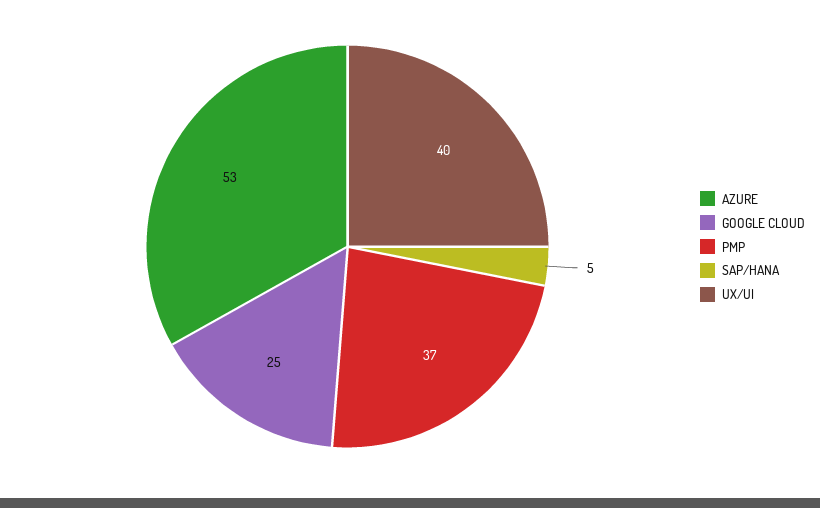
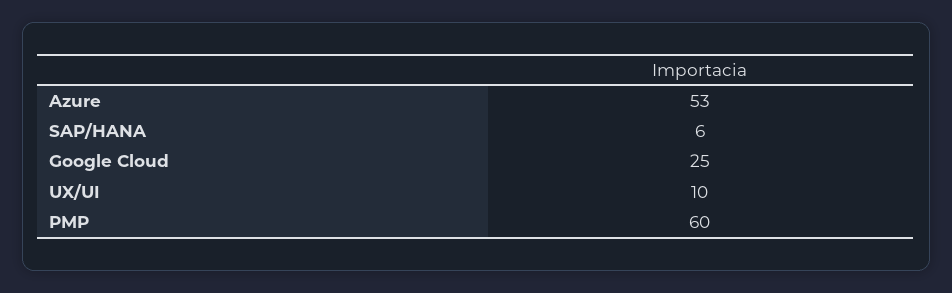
PMP: 37 -> 60
SAP/HANA: 5 -> 6
UX/UI: 40 -> 10

